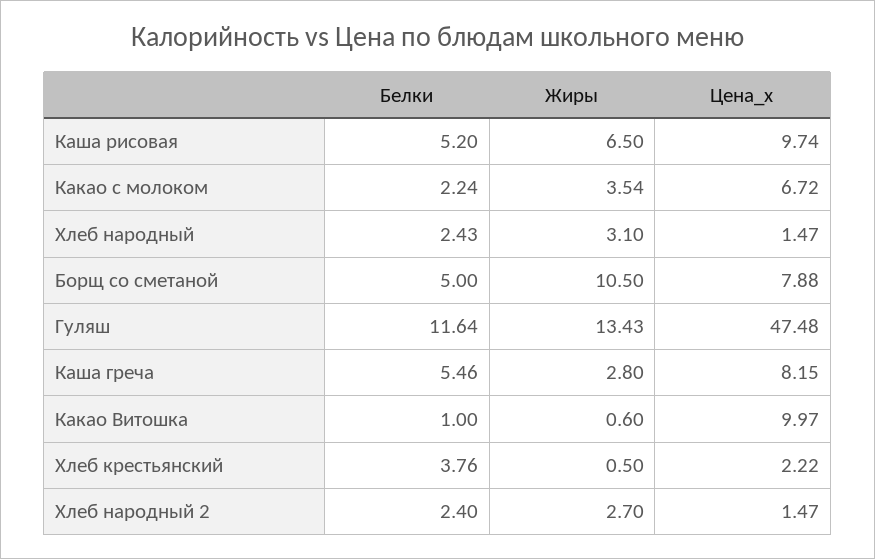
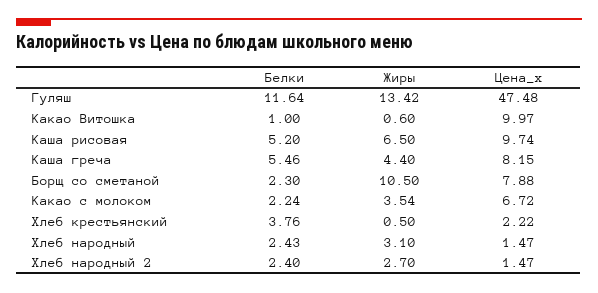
Белки, Борщ со сметаной: 5 -> 2.3
Жиры, Гуляш: 13.43 -> 13.42
Жиры, Каша греча: 2.8 -> 4.4

